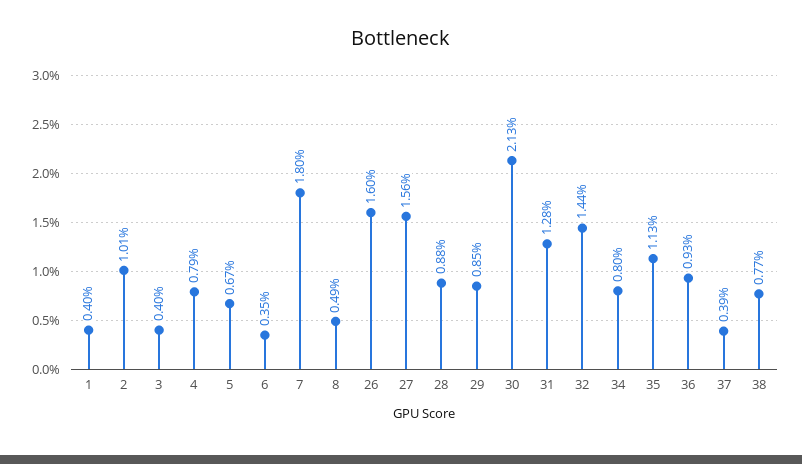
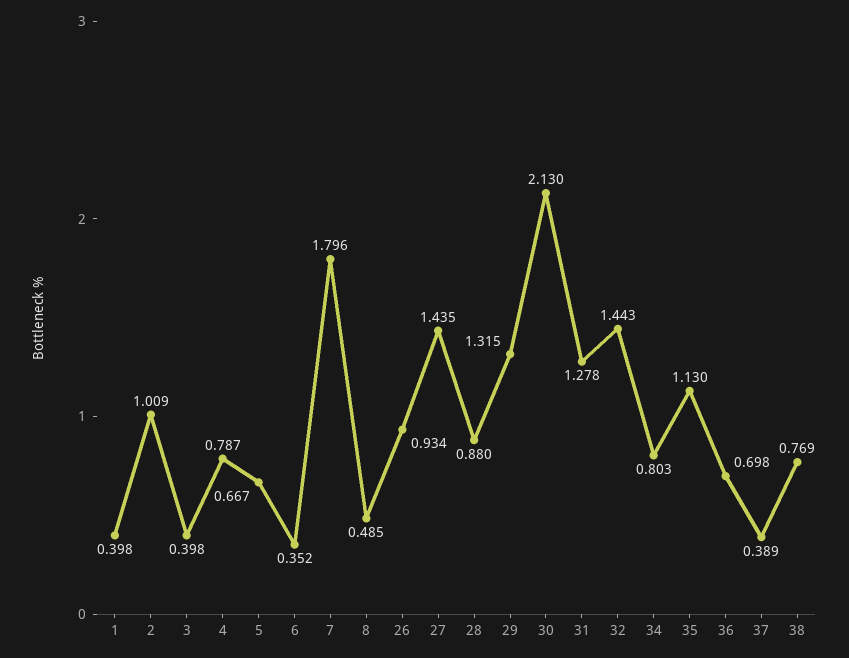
26: 1.6 -> 0.934
27: 1.56 -> 1.435
29: 0.85 -> 1.315
36: 0.93 -> 0.698

